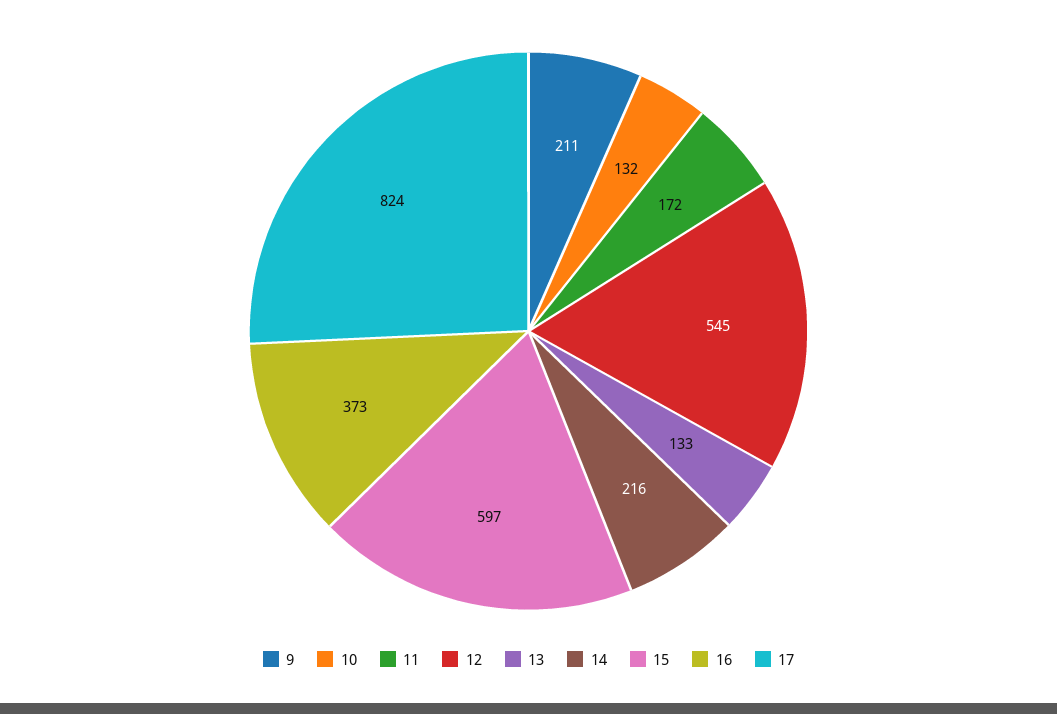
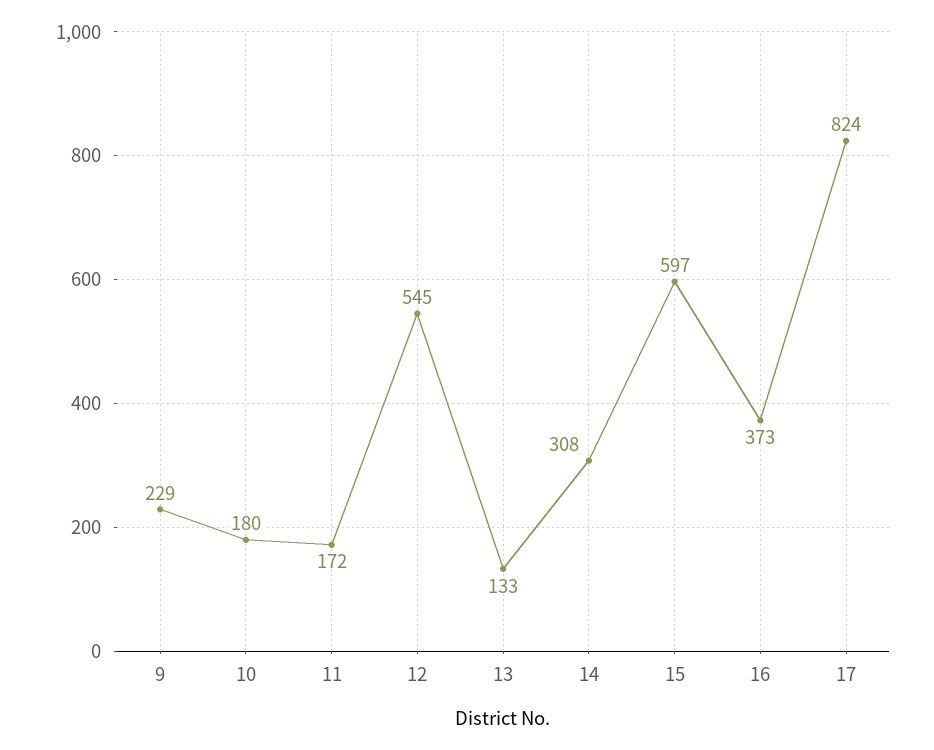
9: 211 -> 229
10: 132 -> 180
14: 216 -> 308

